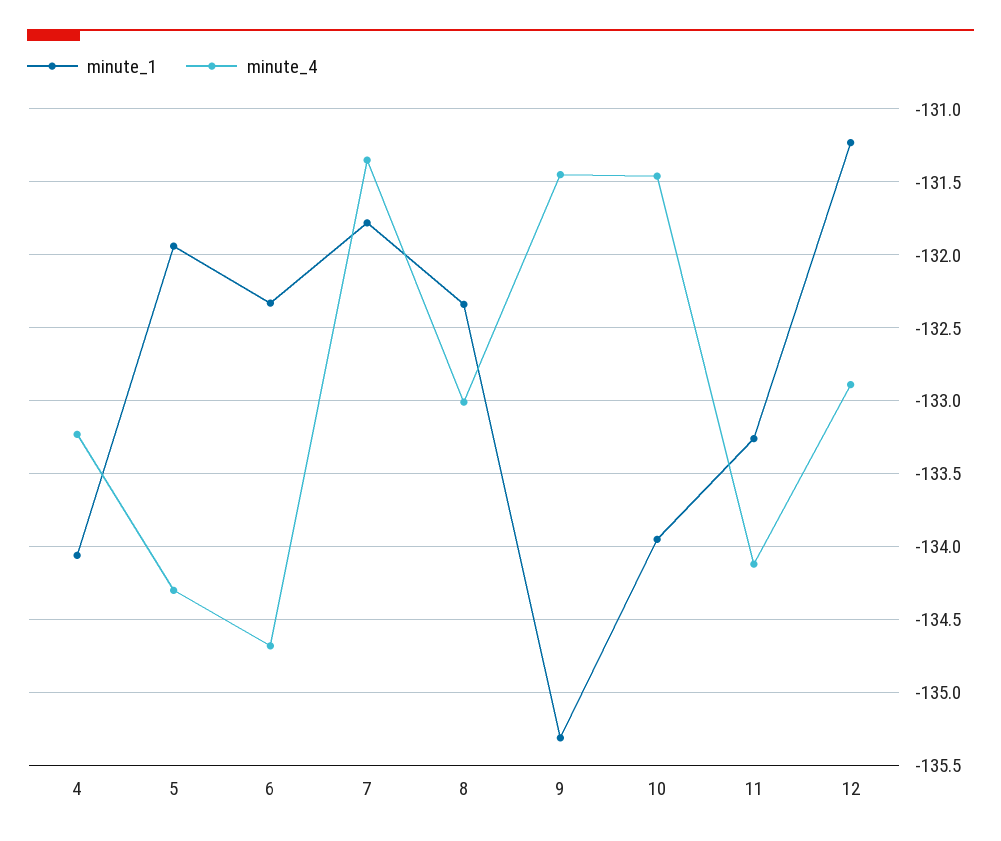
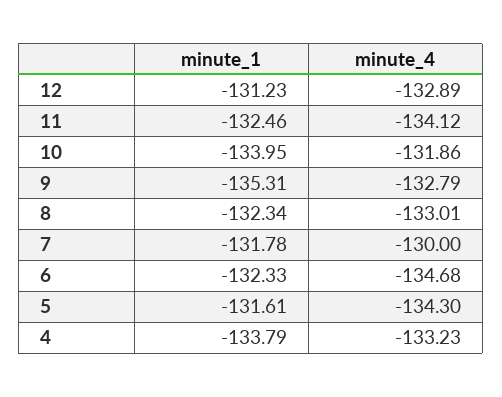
minute_1, 4: -134.05 -> -133.79
minute_1, 5: -131.95 -> -131.61
minute_4, 7: -131.35 -> -130
minute_4, 9: -131.45 -> -132.79
minute_4, 10: -131.45 -> -131.86
minute_1, 11: -133.25 -> -132.46

